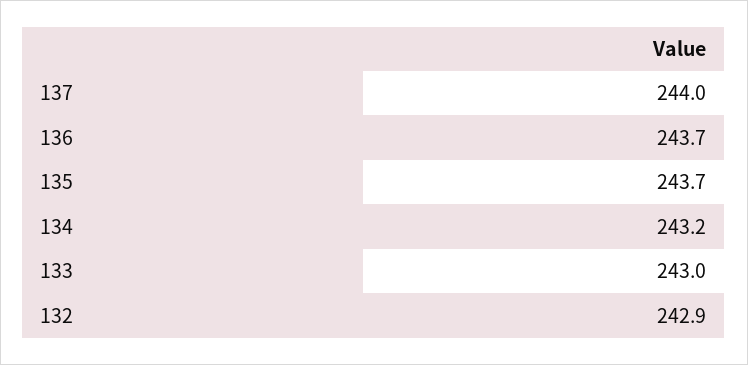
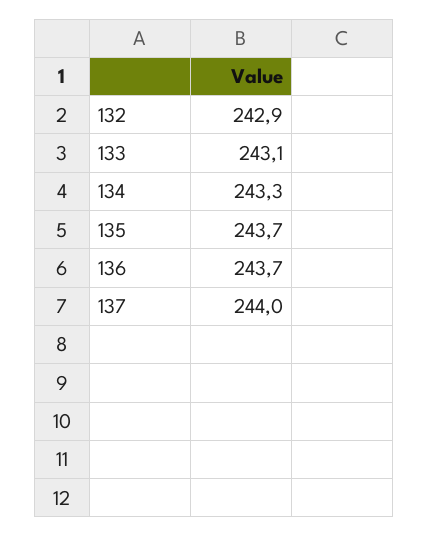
134: 243.2 -> 243.3
133: 243 -> 243.1

